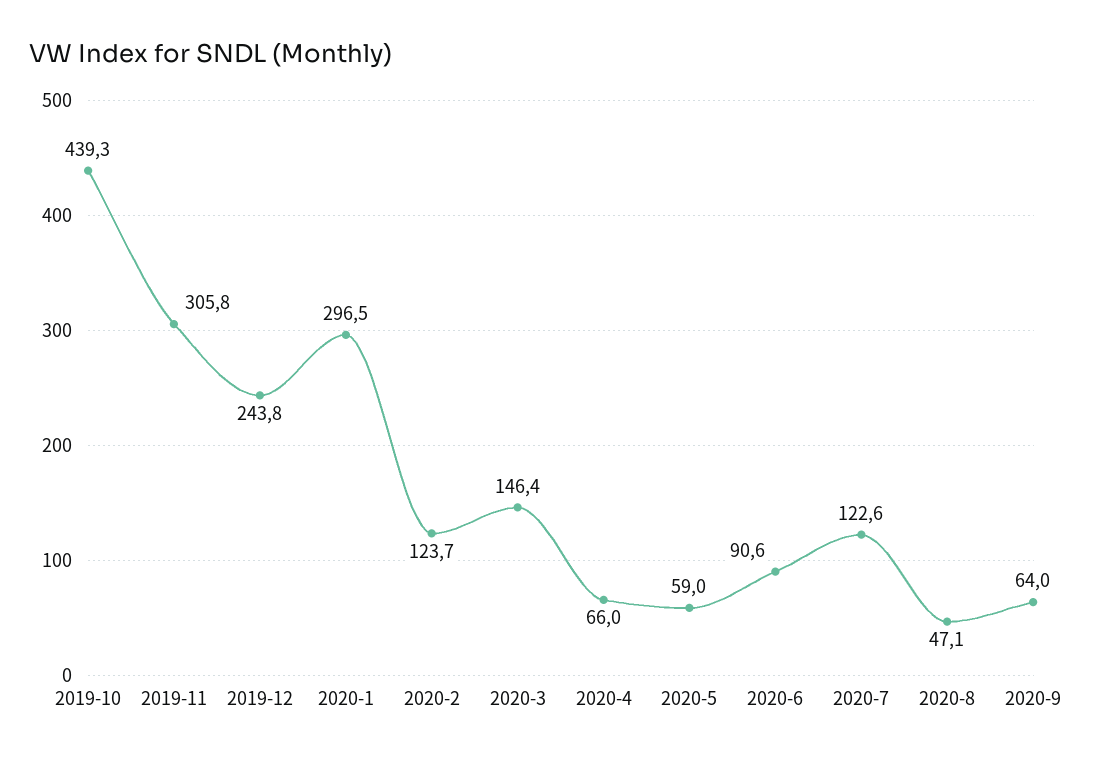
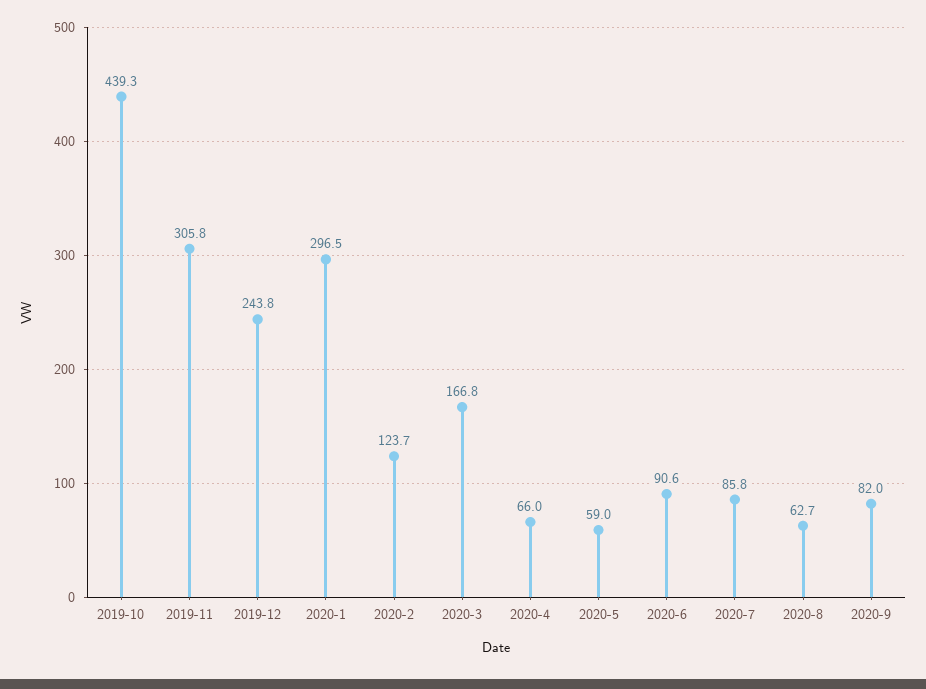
2020-3: 146.4 -> 166.8
2020-7: 122.6 -> 85.8
2020-8: 47.1 -> 62.7
2020-9: 64 -> 82

